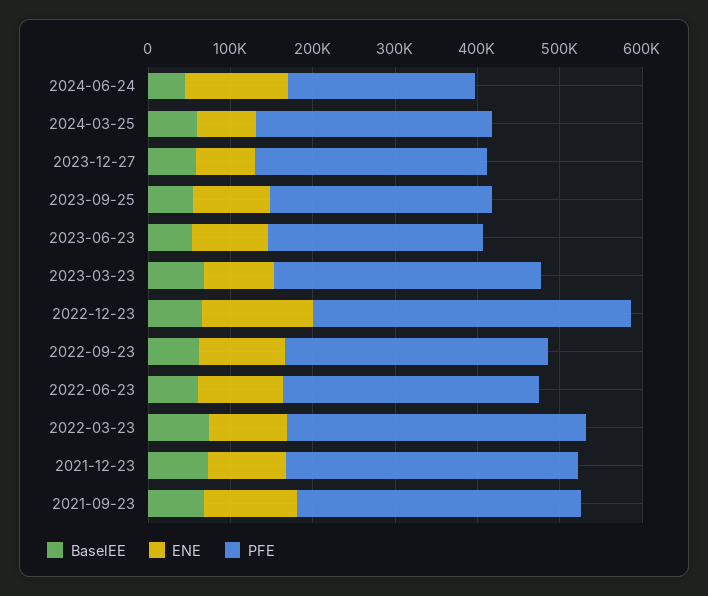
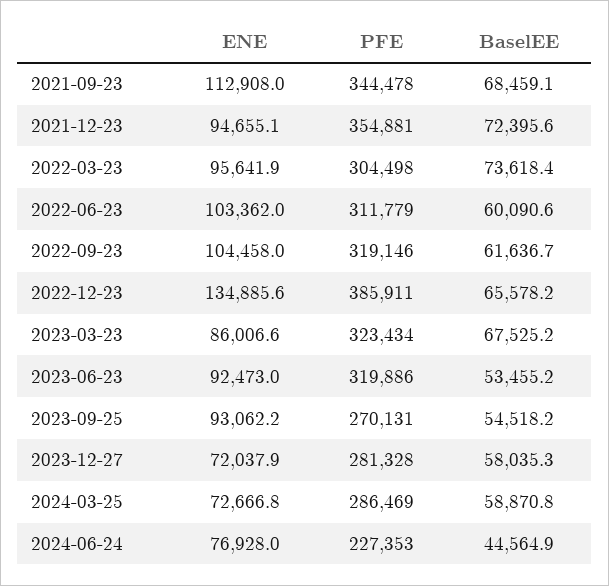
ENE, 2024-06-24: 120000 -> 76928
PFE, 2023-06-23: 260000 -> 319886
PFE, 2022-03-23: 360000 -> 304498

